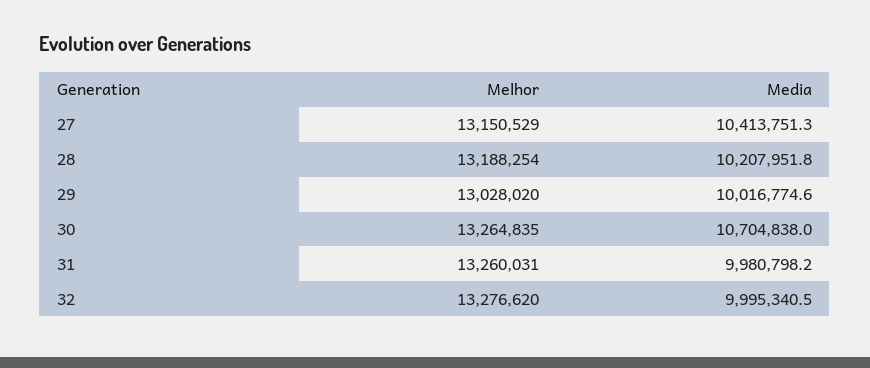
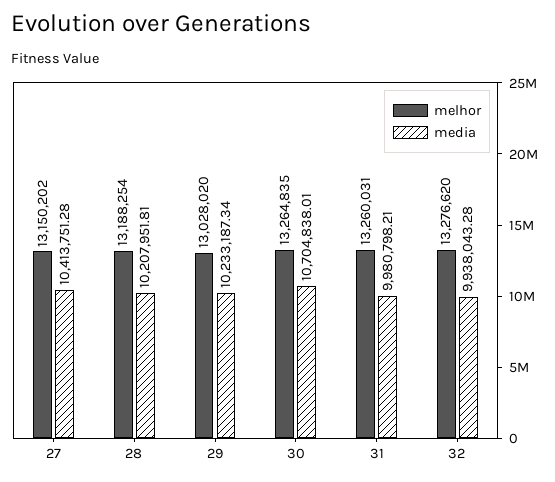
Melhor, 27: 13150529 -> 13150202
Media, 29: 10016774.6 -> 10233187.34
Media, 32: 9995340.5 -> 9938043.28

